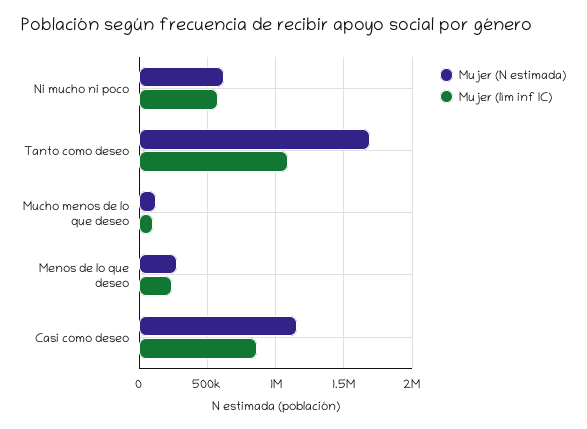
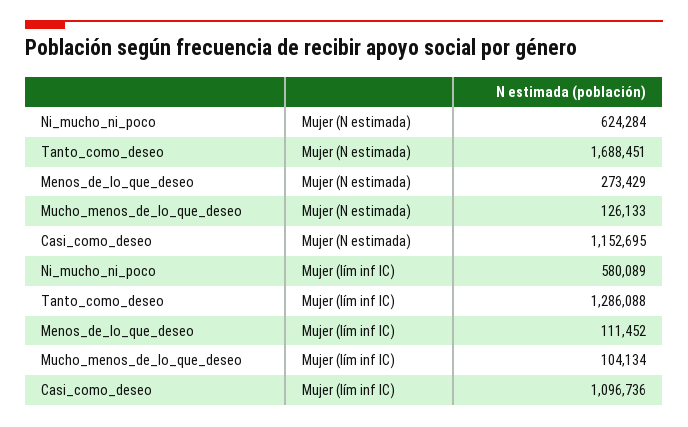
Mujer (lím inf IC), Tanto como deseo: 1100000 -> 1286088
Mujer (lím inf IC), Menos de lo que deseo: 250000 -> 111452
Mujer (lím inf IC), Casi como deseo: 850000 -> 1096736

